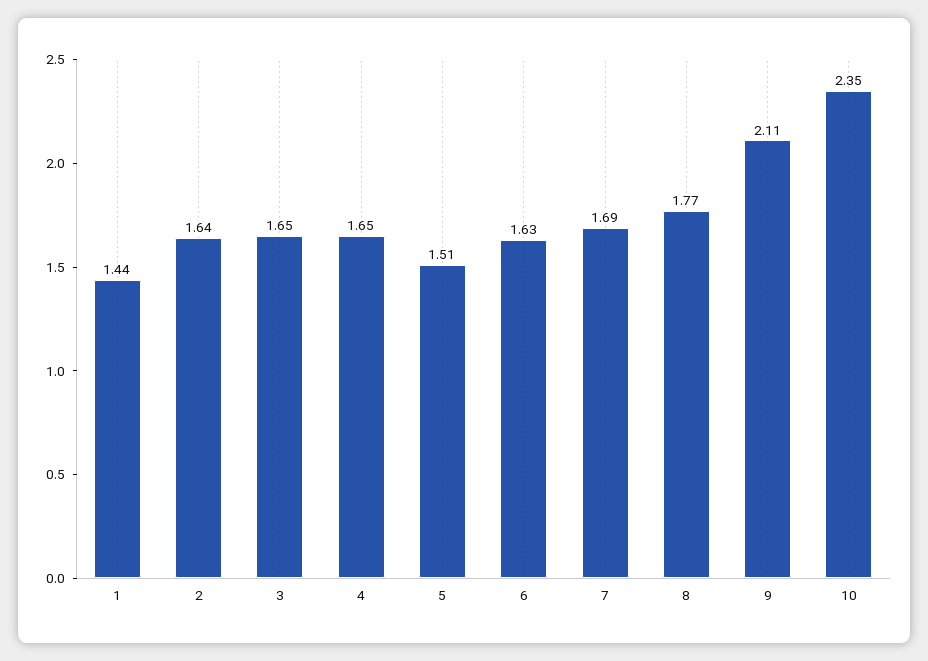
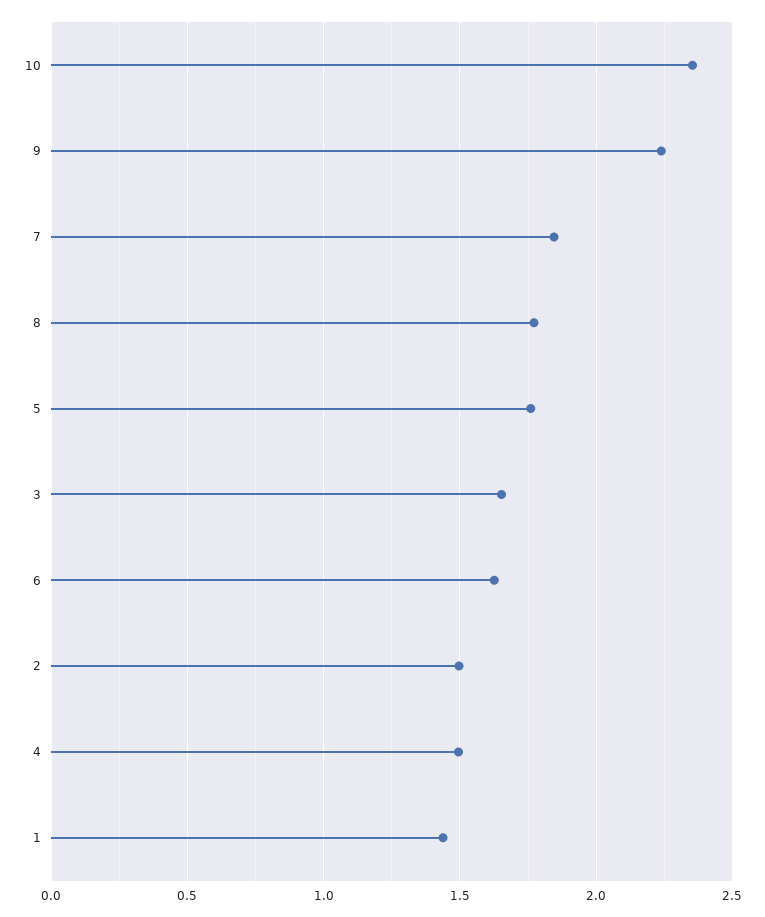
2: 1.64 -> 1.5
4: 1.65 -> 1.5
5: 1.51 -> 1.75
7: 1.69 -> 1.85
9: 2.11 -> 2.25

